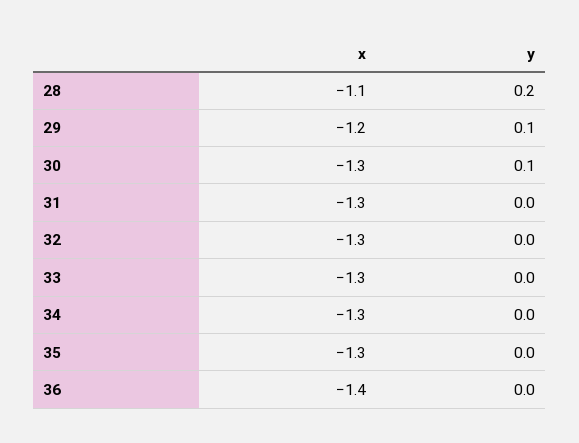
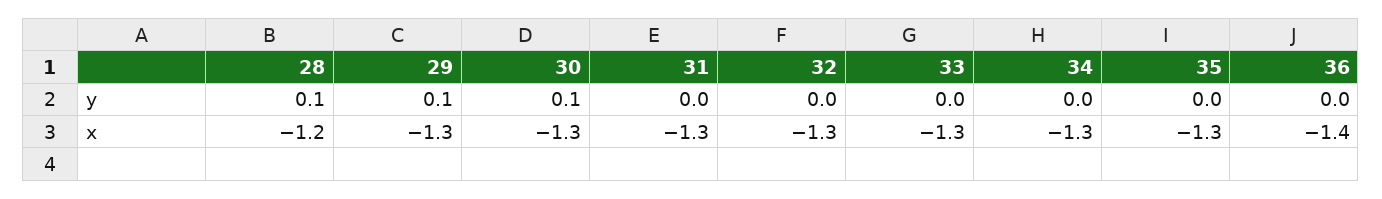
x, 28: -1.1 -> -1.2
y, 28: 0.2 -> 0.1
x, 29: -1.2 -> -1.3

